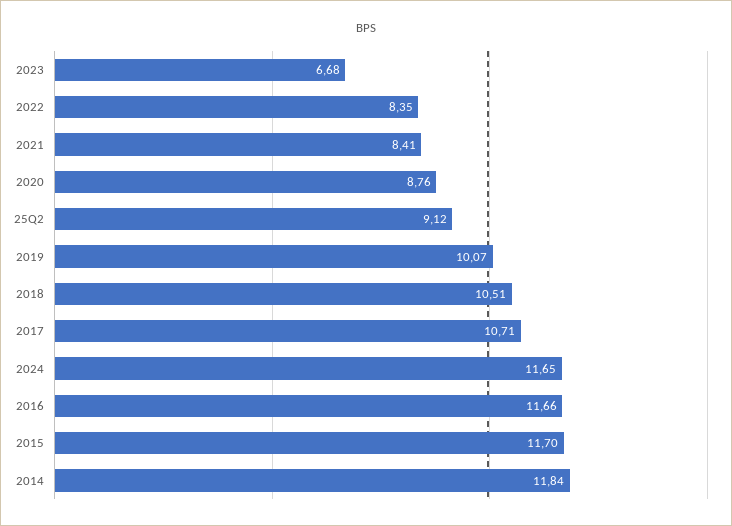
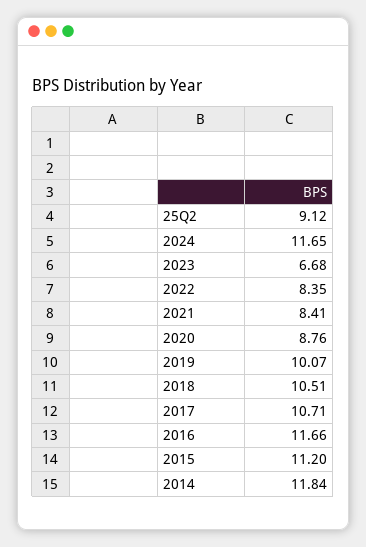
2015: 11.7 -> 11.2

